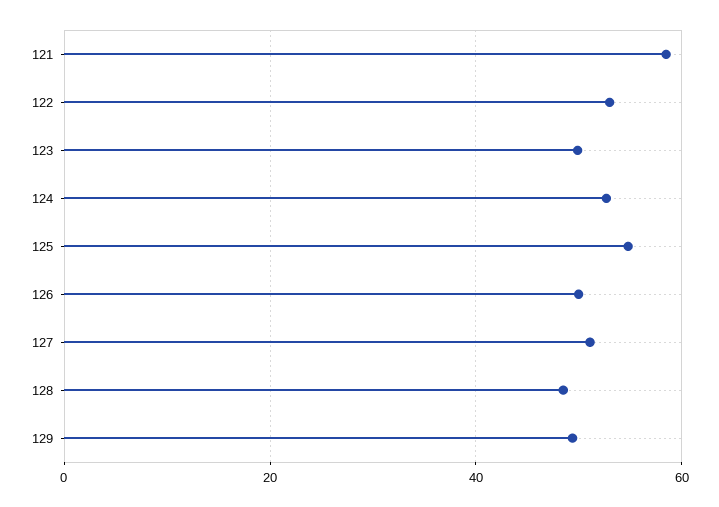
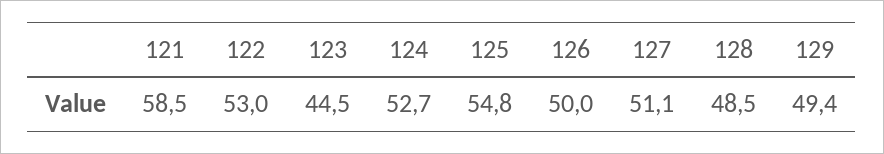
123: 50 -> 44.5

